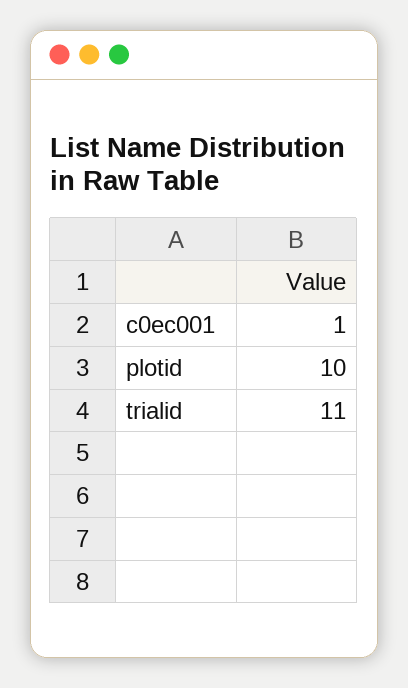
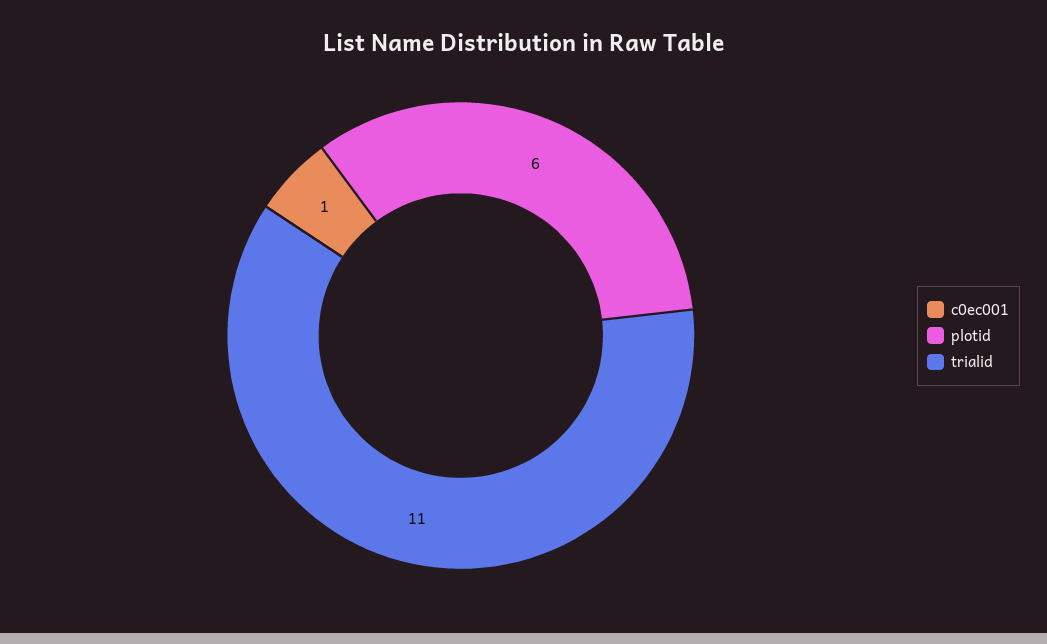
plotid: 10 -> 6

